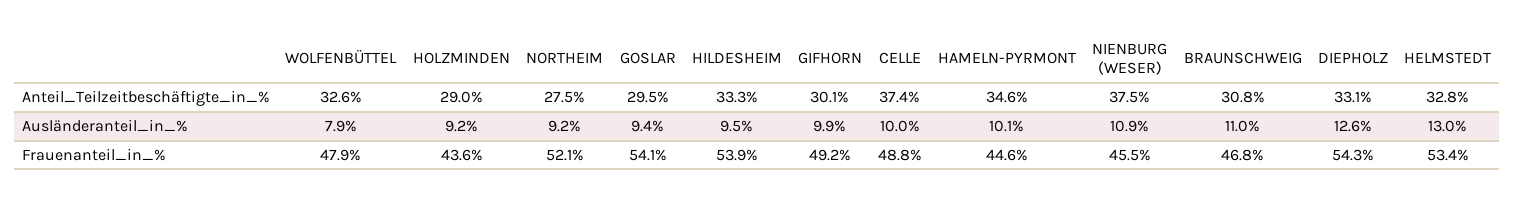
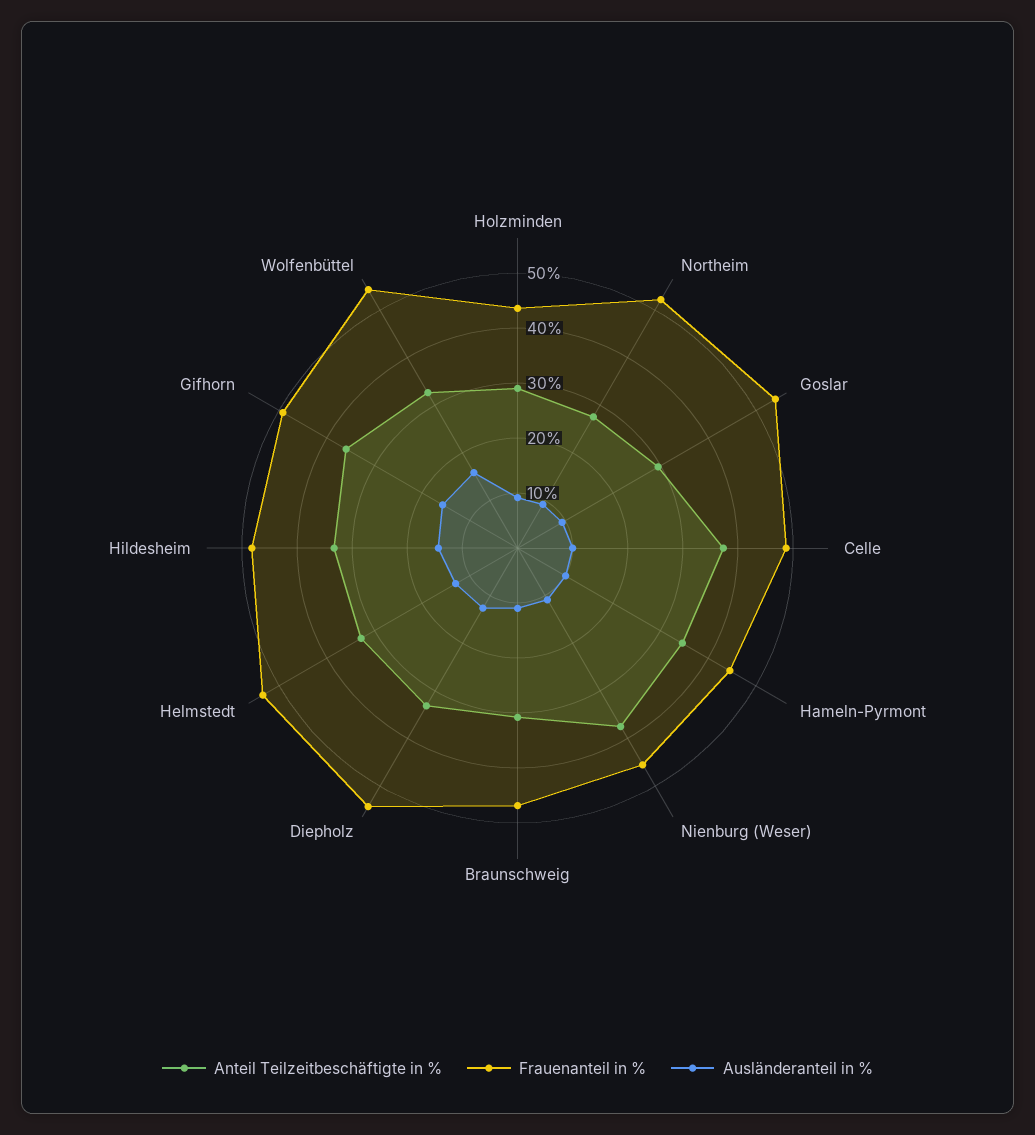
Anteil_Teilzeitbeschäftigte_in_%, GIFHORN: 30.1 -> 36
Ausländeranteil_in_%, WOLFENBÜTTEL: 7.9 -> 16
Ausländeranteil_in_%, HILDESHEIM: 9.5 -> 14
Ausländeranteil_in_%, GIFHORN: 9.9 -> 16
Frauenanteil_in_%, WOLFENBÜTTEL: 47.9 -> 54
Frauenanteil_in_%, HILDESHEIM: 53.9 -> 48

